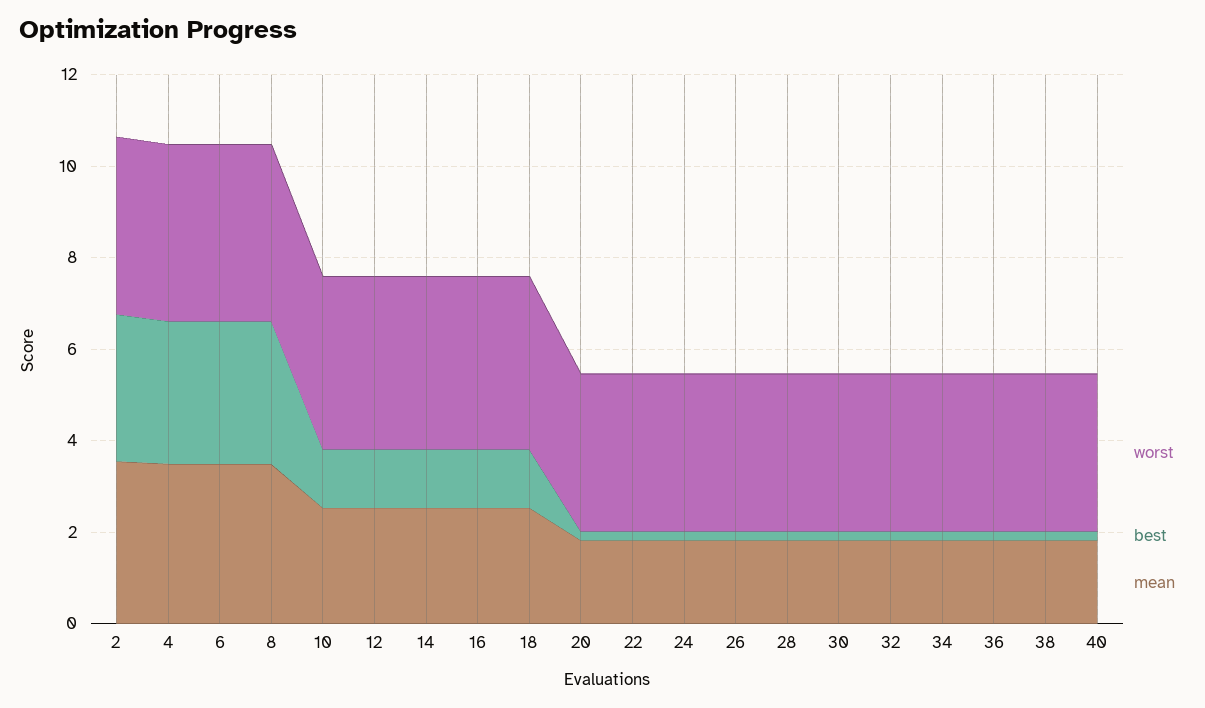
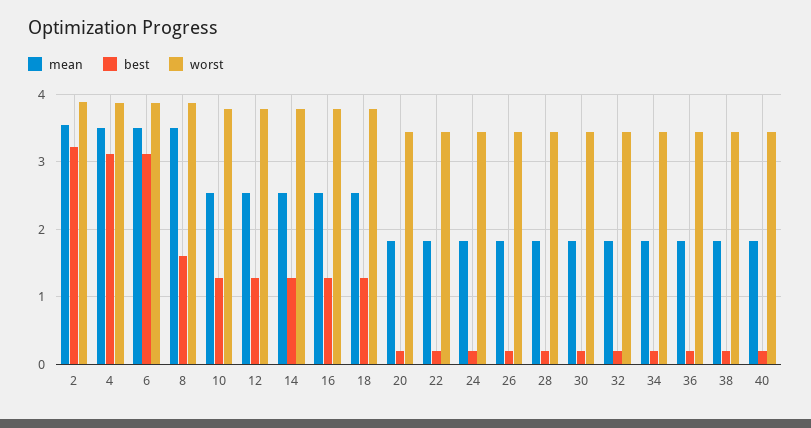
best, 8: 3 -> 1.6

